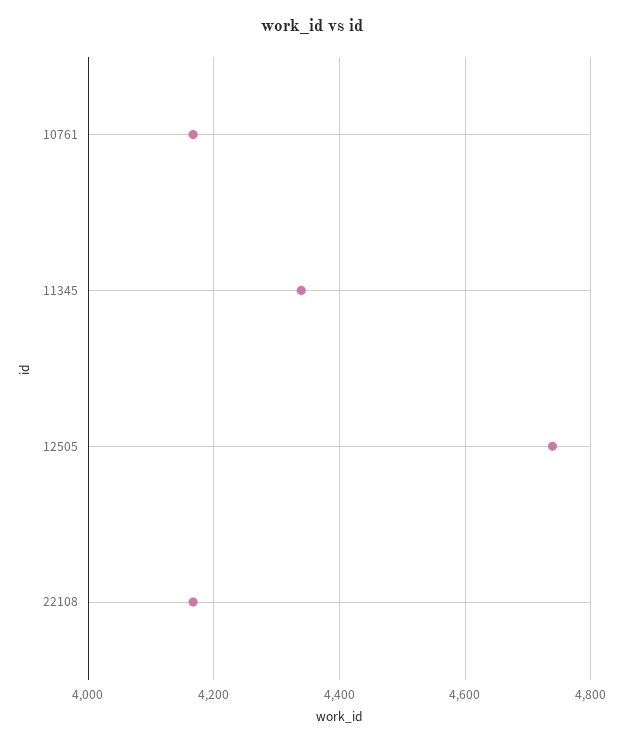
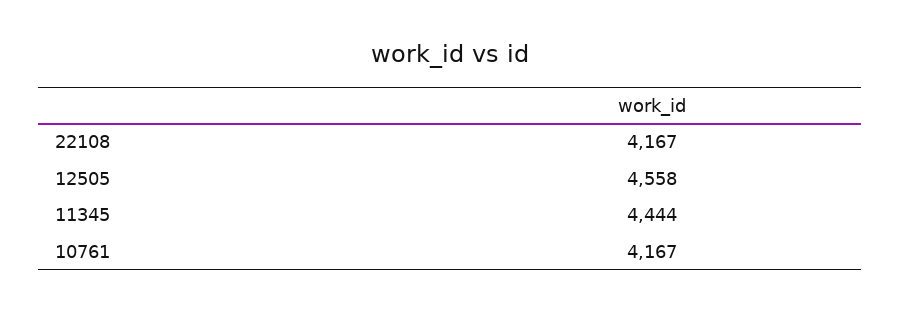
11345: 4340 -> 4444
12505: 4740 -> 4558

